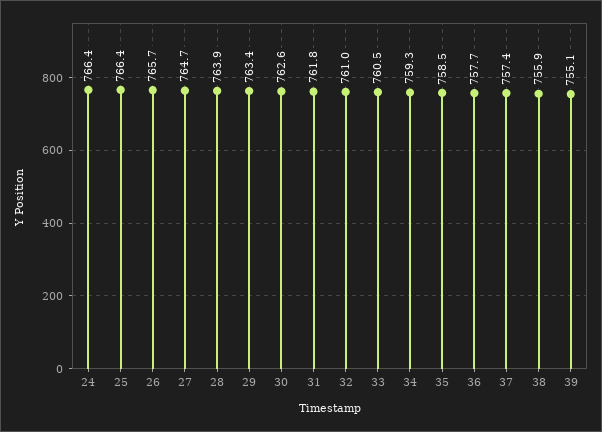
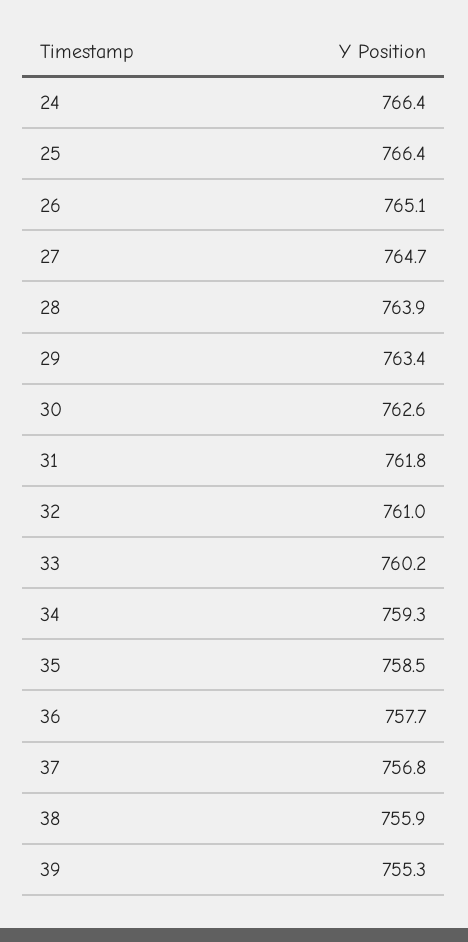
26: 765.7 -> 765.1
33: 760.5 -> 760.2
37: 757.4 -> 756.8
39: 755.1 -> 755.3

